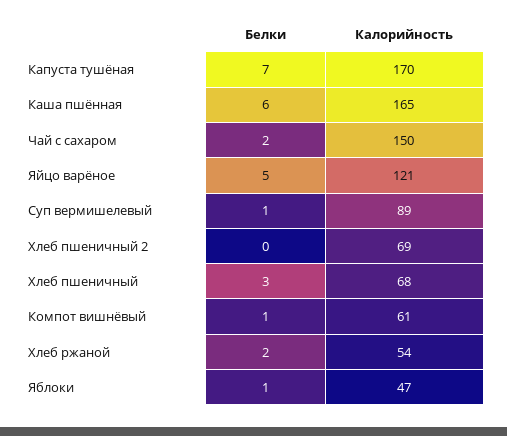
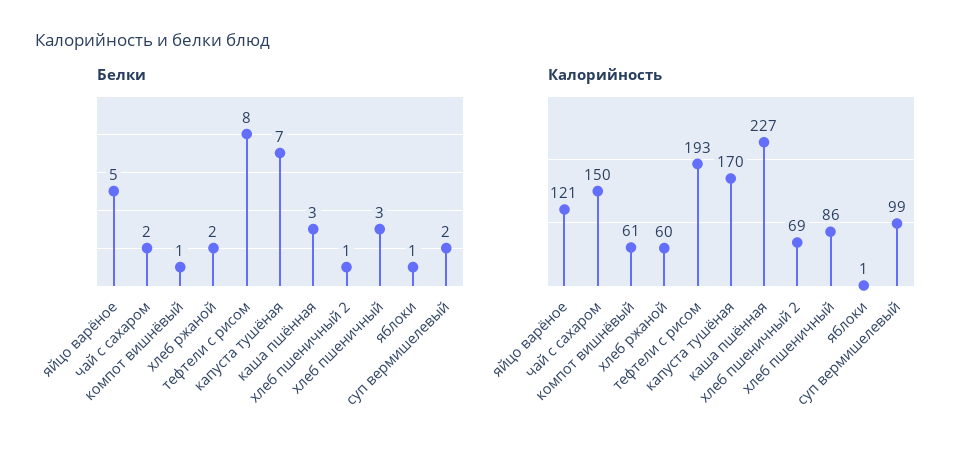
Белки, Каша пшённая: 6 -> 3
Калорийность, Каша пшённая: 165 -> 227
Белки, Суп вермишелевый: 1 -> 2
Калорийность, Суп вермишелевый: 89 -> 99
Белки, Хлеб пшеничный 2: 0 -> 1
Калорийность, Хлеб пшеничный: 68 -> 86
Калорийность, Хлеб ржаной: 54 -> 60
Калорийность, Яблоки: 47 -> 1
Белки, тефтели с рисом: none -> 8
Калорийность, тефтели с рисом: none -> 193

